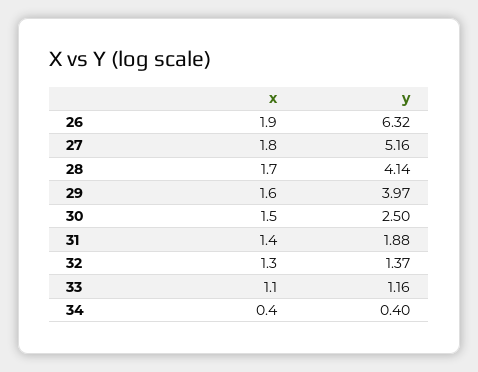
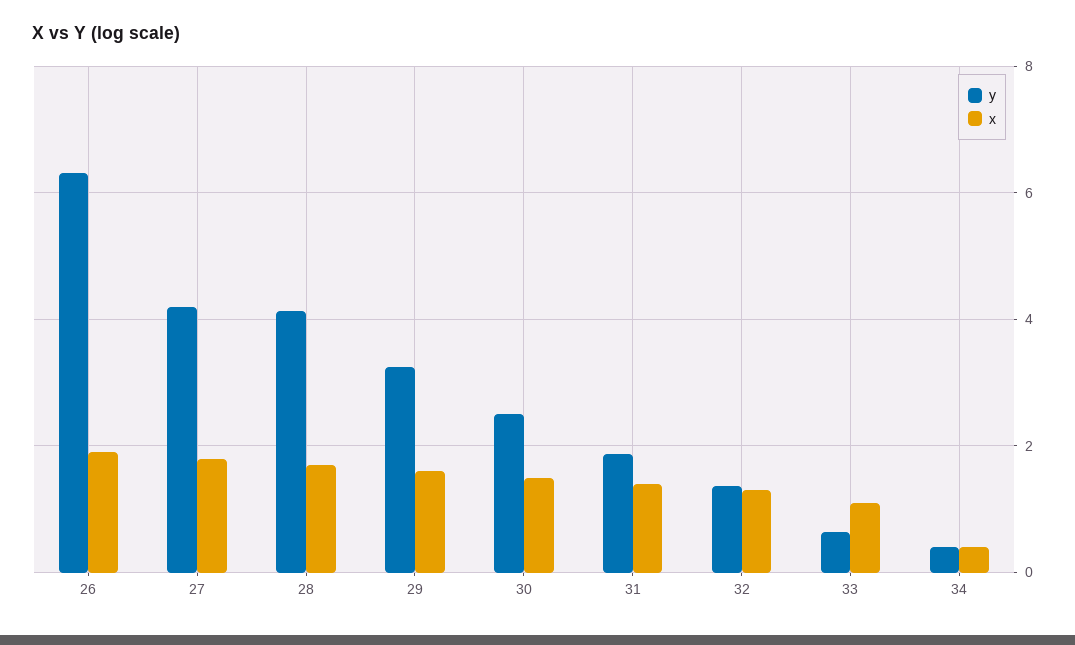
y, 27: 5.16 -> 4.2
y, 29: 3.97 -> 3.2
y, 33: 1.16 -> 0.6

